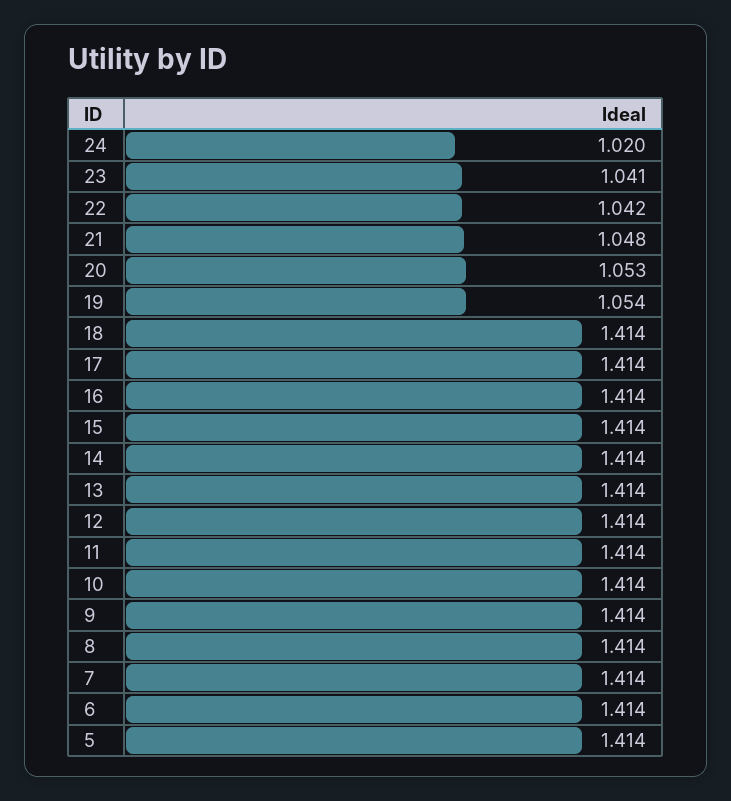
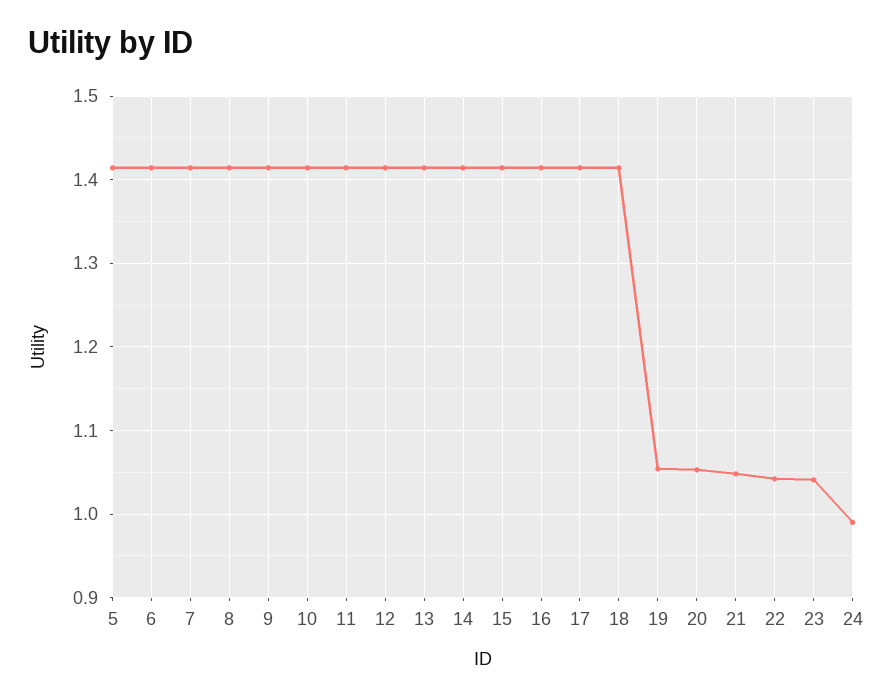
24: 1.02 -> 0.99

